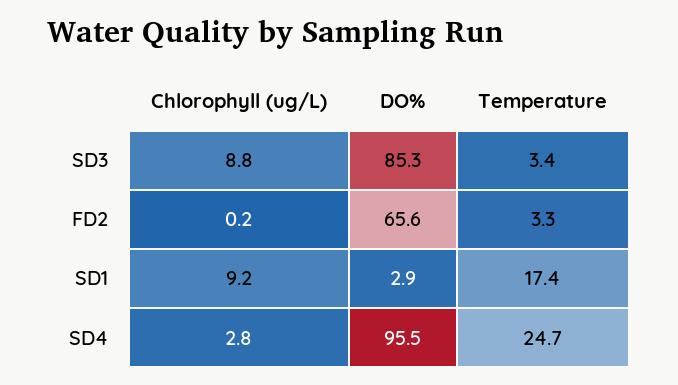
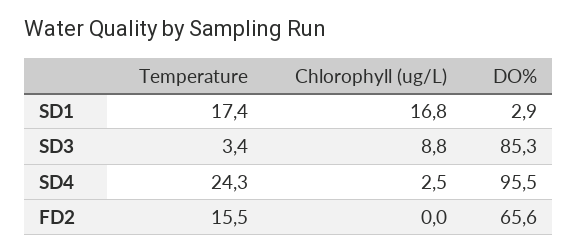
Chlorophyll (ug/L), FD2: 0.2 -> 0
Temperature, FD2: 3.3 -> 15.5
Chlorophyll (ug/L), SD1: 9.2 -> 16.8
Chlorophyll (ug/L), SD4: 2.8 -> 2.5
Temperature, SD4: 24.7 -> 24.3

